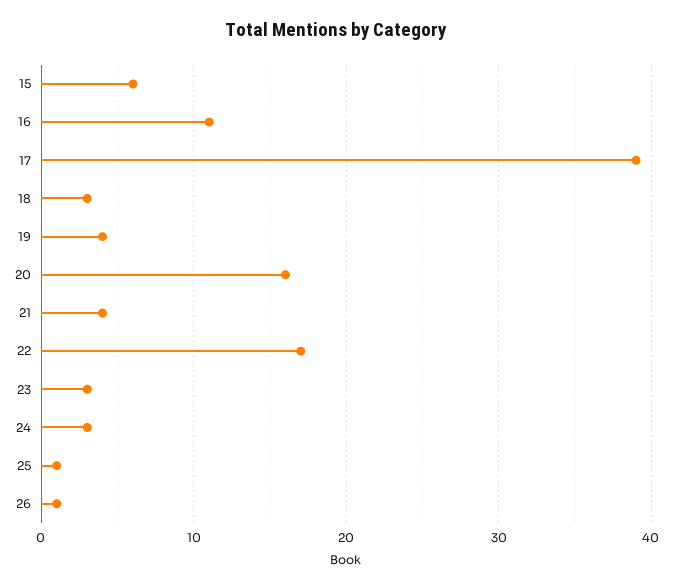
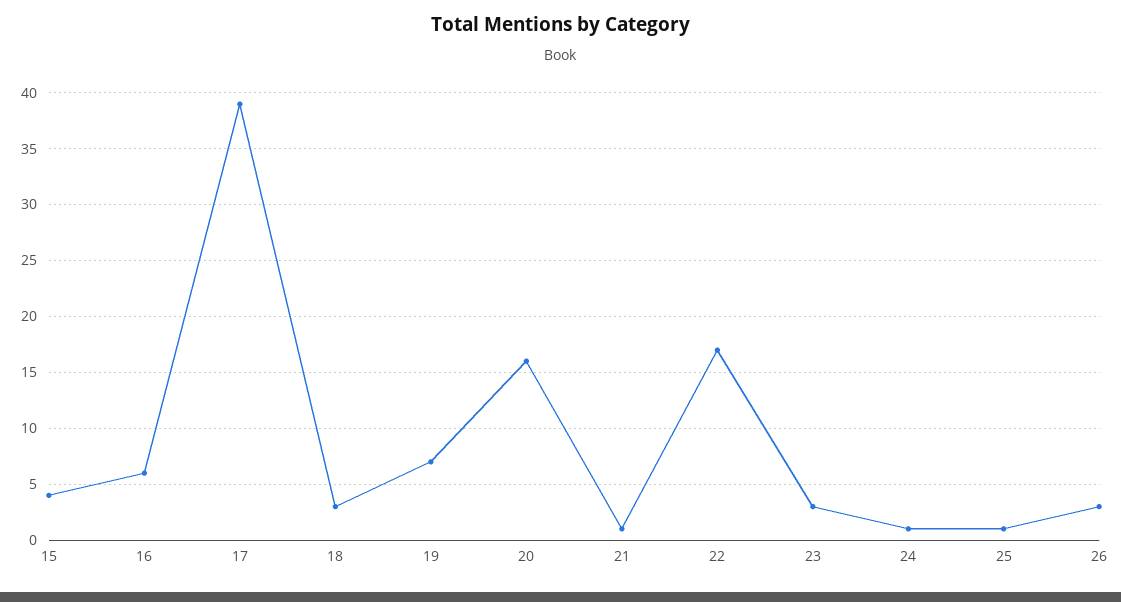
15: 6 -> 4
16: 11 -> 6
19: 4 -> 7
21: 4 -> 1
24: 3 -> 1
26: 1 -> 3

